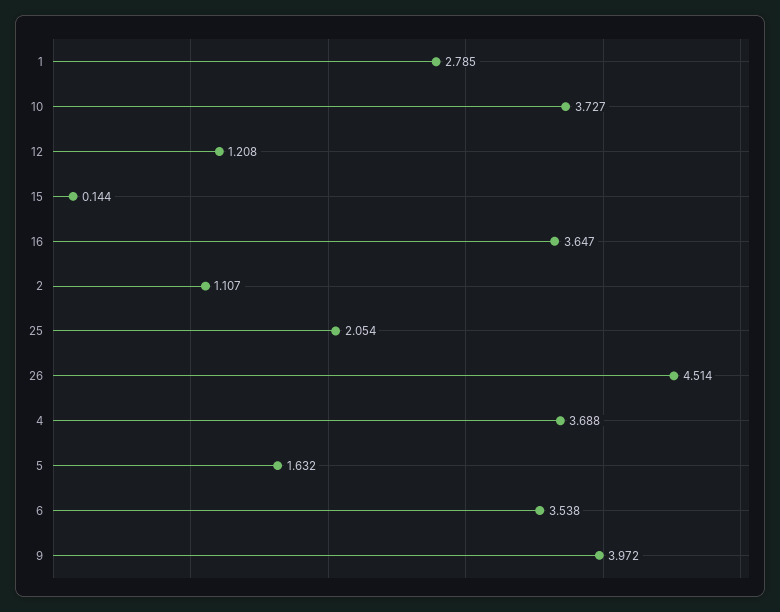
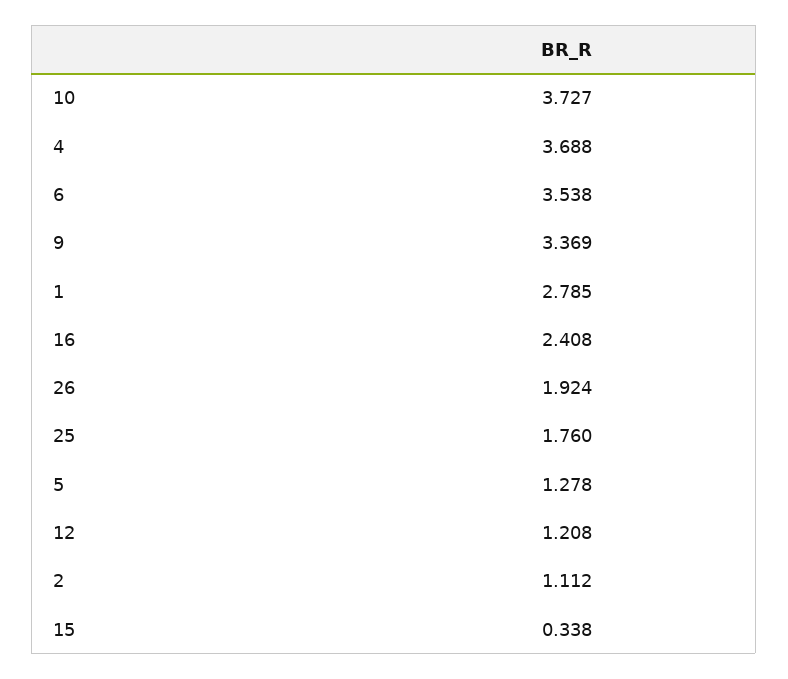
15: 0.144 -> 0.338
16: 3.647 -> 2.408
2: 1.107 -> 1.112
25: 2.054 -> 1.76
26: 4.514 -> 1.924
5: 1.632 -> 1.278
9: 3.972 -> 3.369

